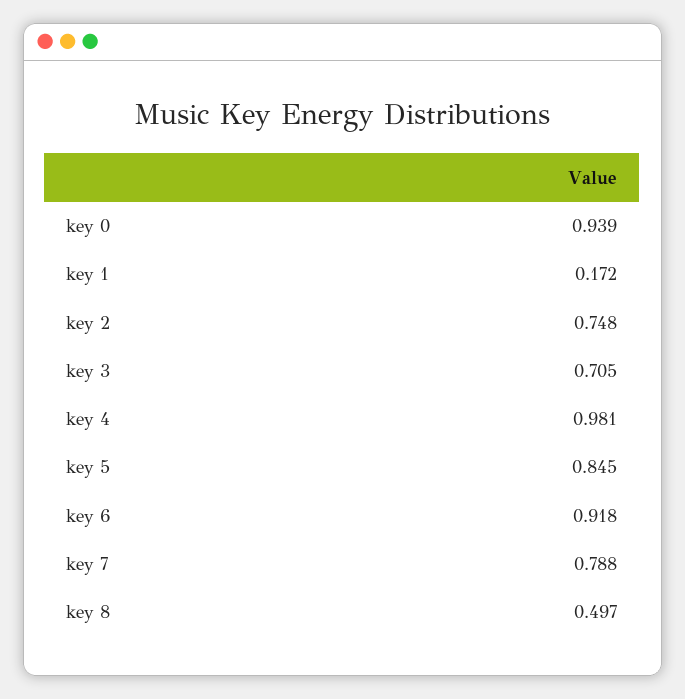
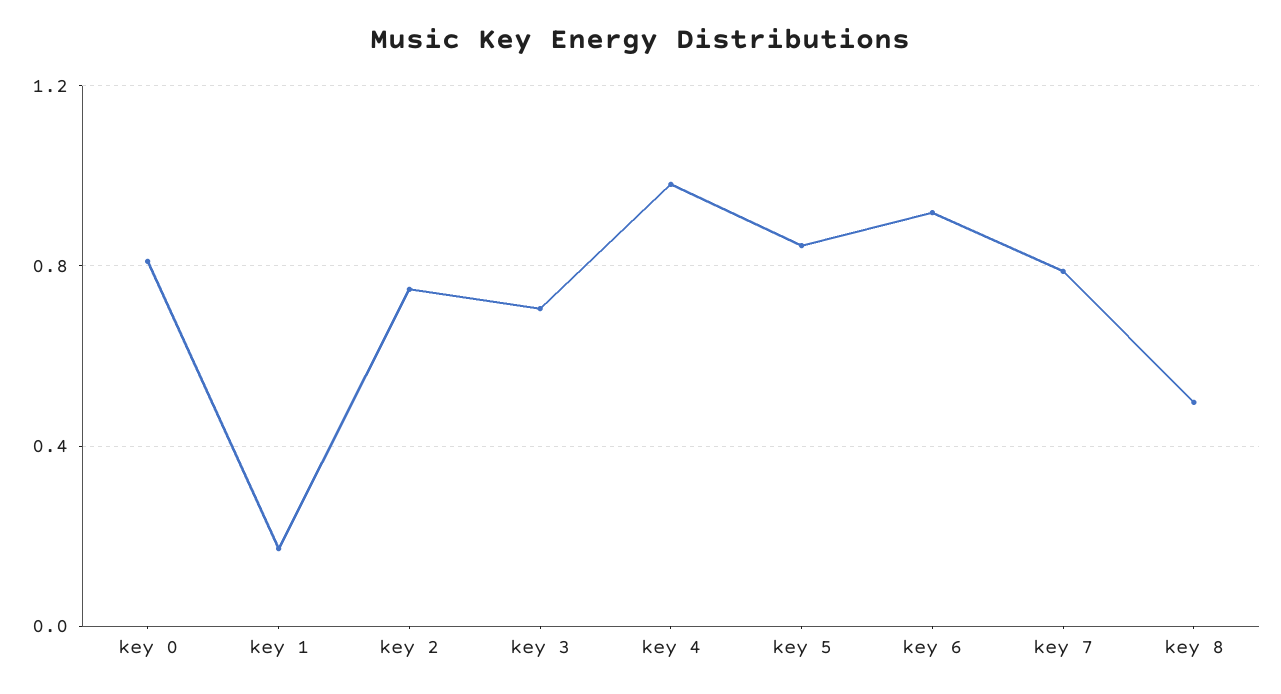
key 0: 0.939 -> 0.8

